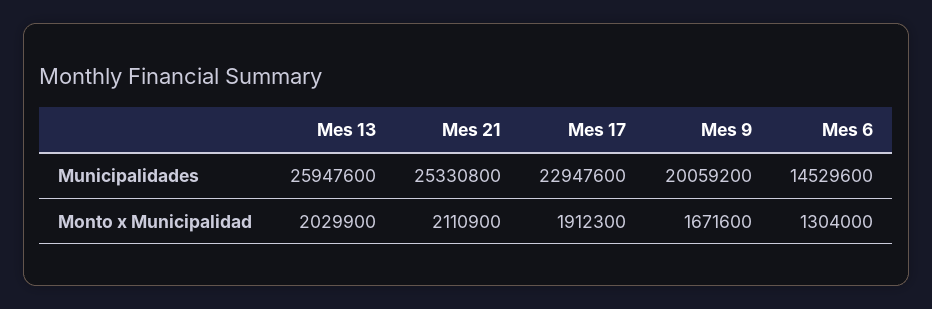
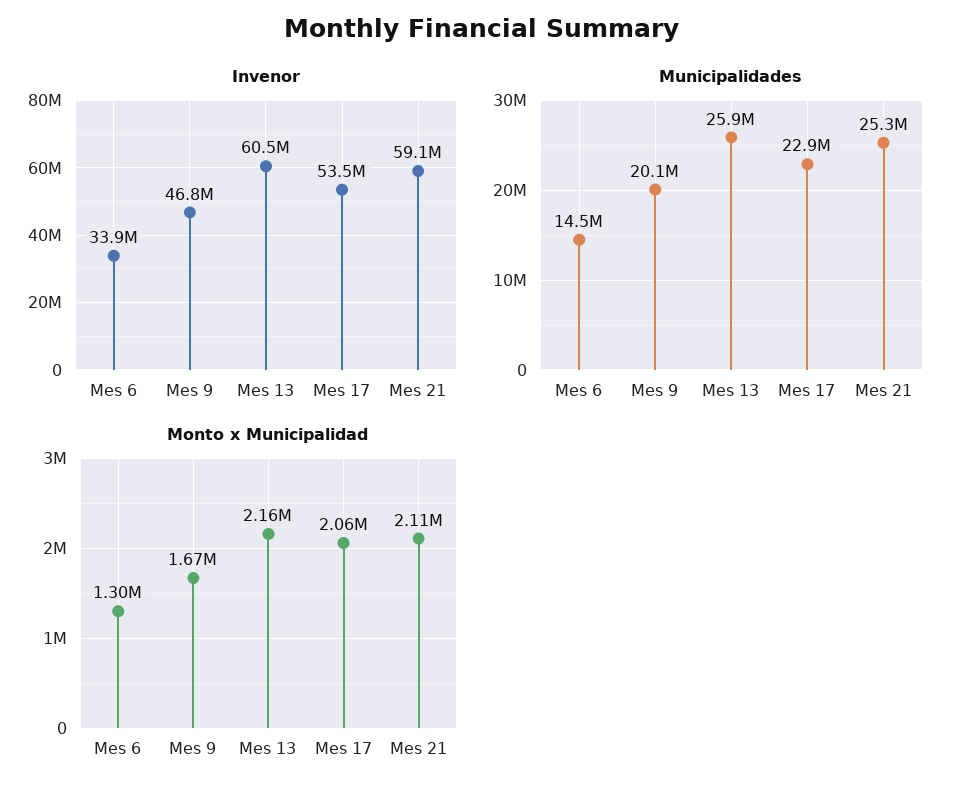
Monto x Municipalidad, Mes 13: 2029900 -> 2160000
Monto x Municipalidad, Mes 17: 1912300 -> 2060000
Invenor, Mes 6: none -> 33900000
Invenor, Mes 9: none -> 46800000
Invenor, Mes 13: none -> 60500000
Invenor, Mes 17: none -> 53500000
Invenor, Mes 21: none -> 59100000

